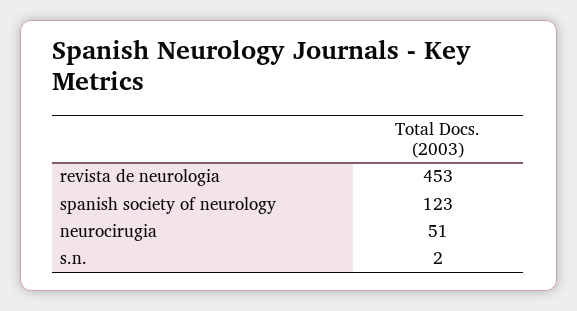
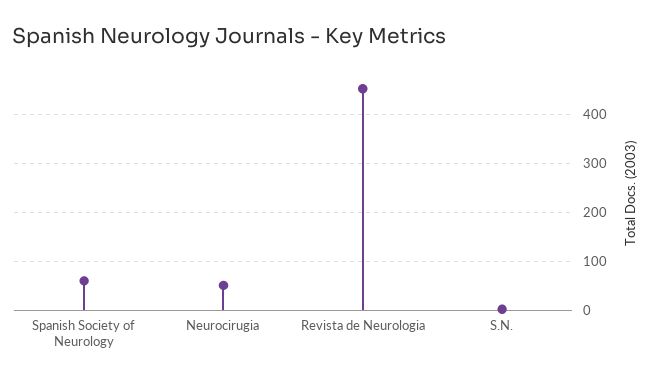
spanish society of neurology: 123 -> 60

